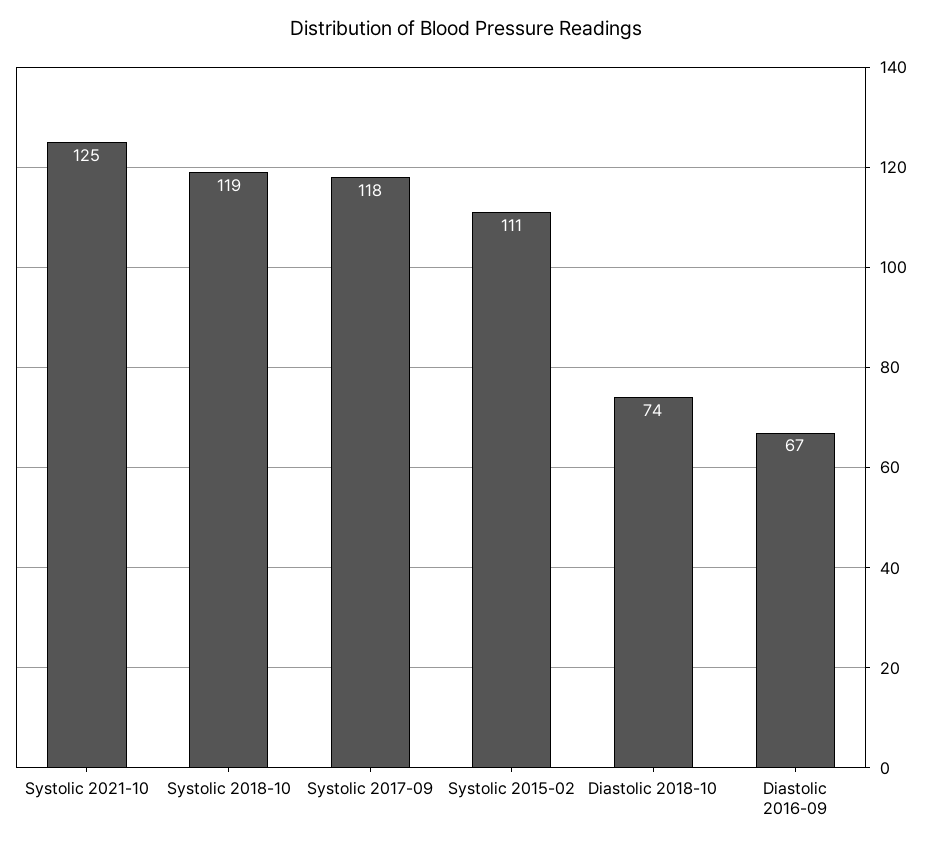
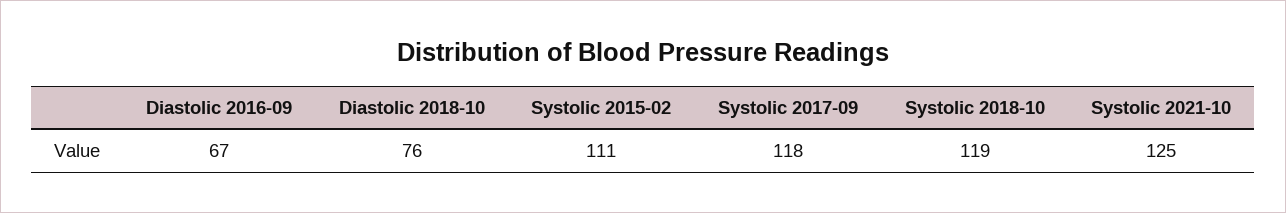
Diastolic 2018-10: 74 -> 76

